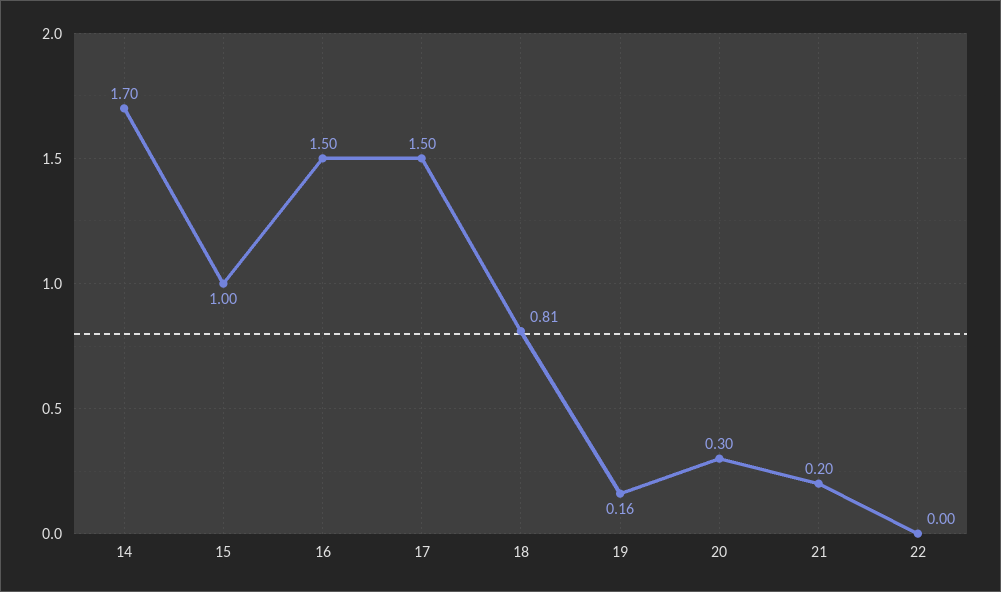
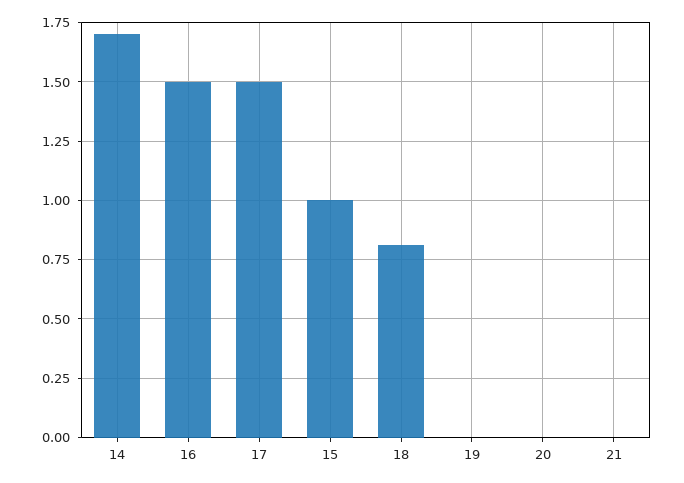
19: 0.16 -> 0
20: 0.3 -> 0
21: 0.2 -> 0
22: 0 -> none

